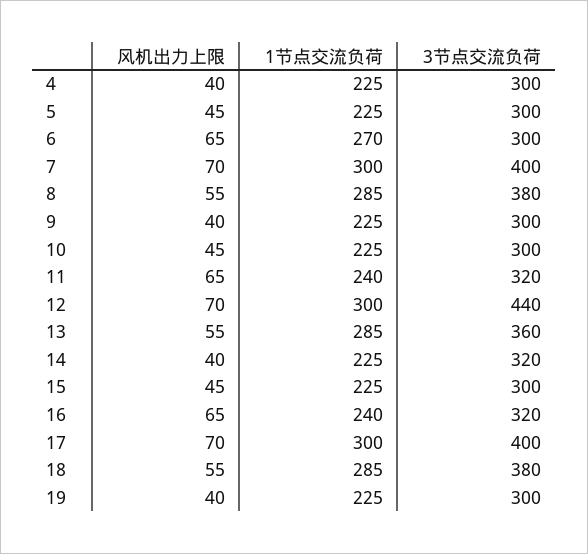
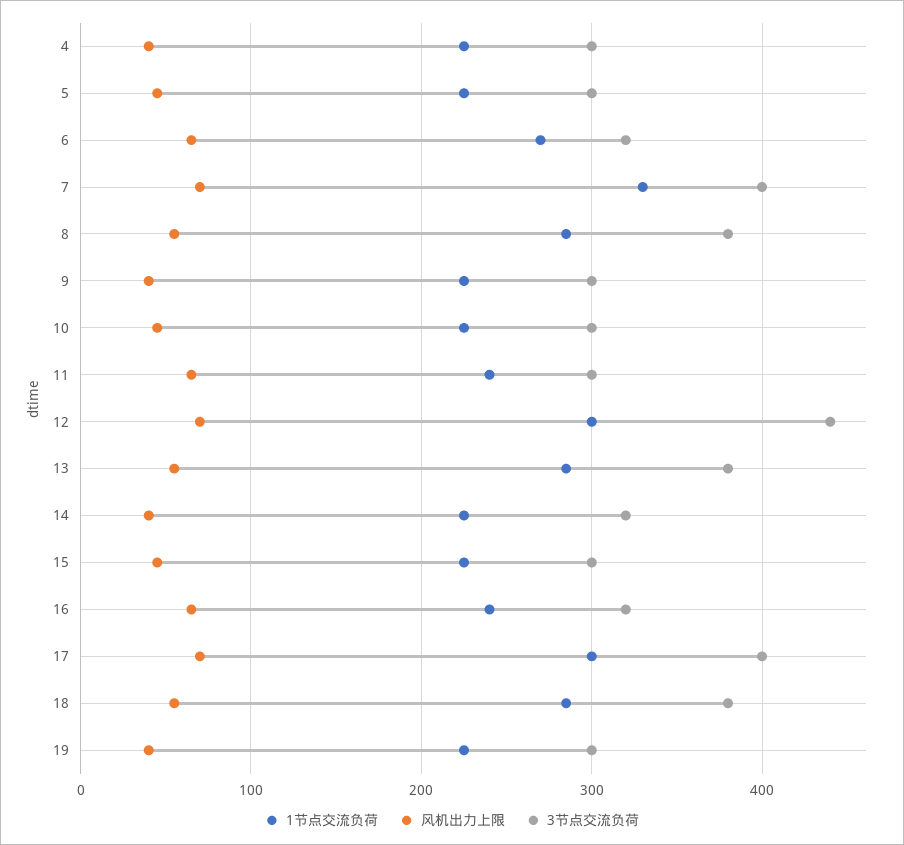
3节点交流负荷, 6: 300 -> 320
1节点交流负荷, 7: 300 -> 330
3节点交流负荷, 11: 320 -> 300
3节点交流负荷, 13: 360 -> 380

